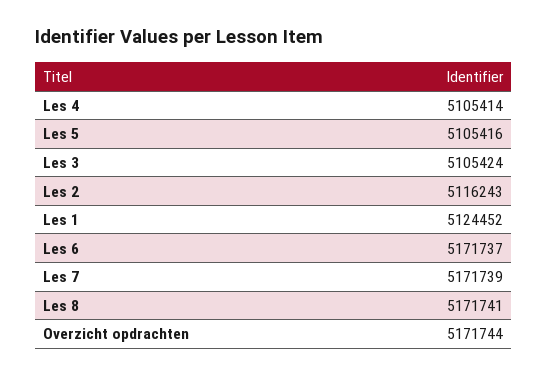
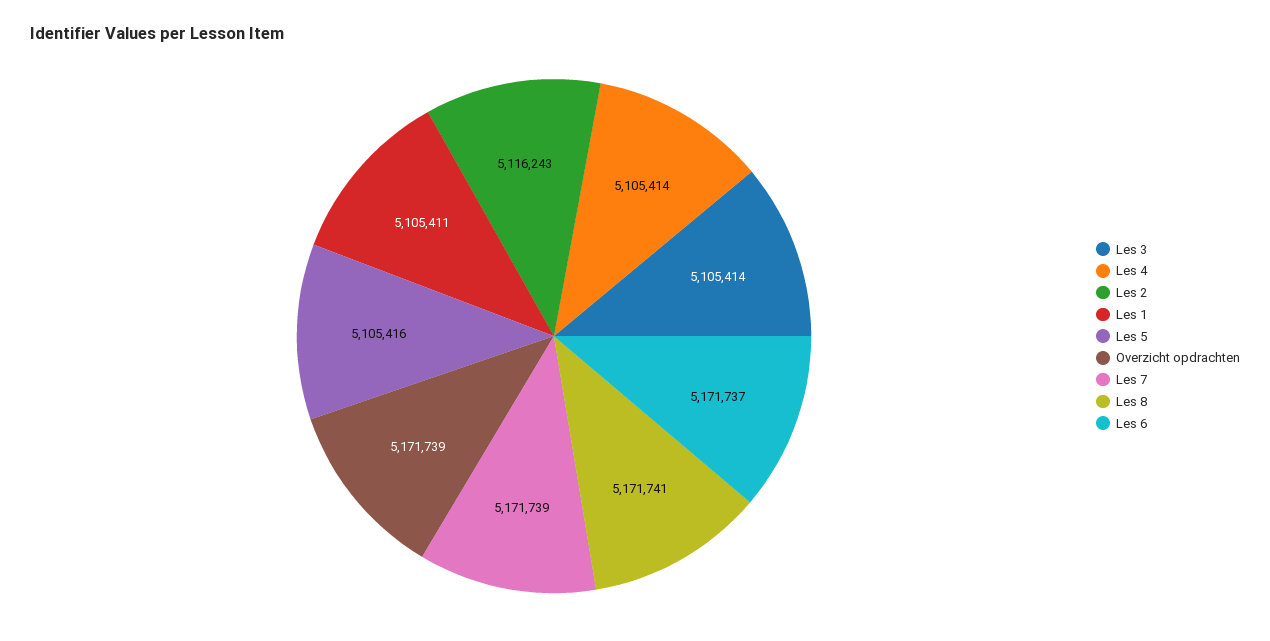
Les 3: 5105424 -> 5105414
Les 1: 5124452 -> 5105411
Overzicht opdrachten: 5171744 -> 5171739

